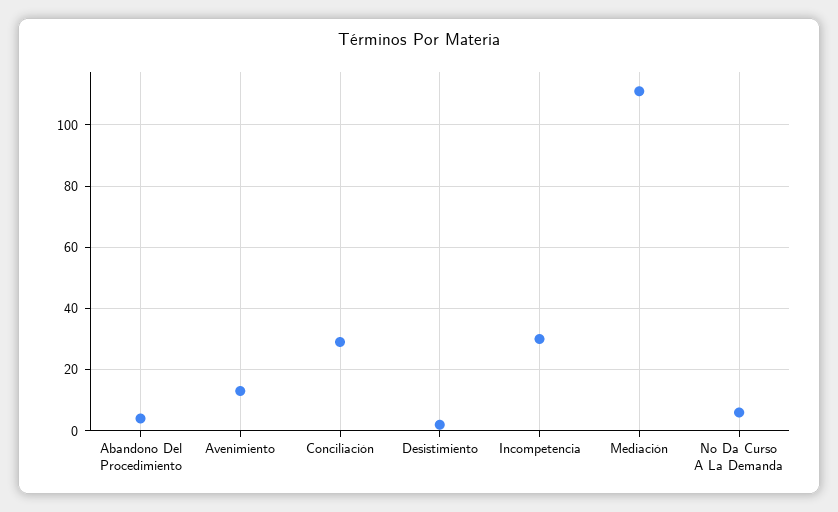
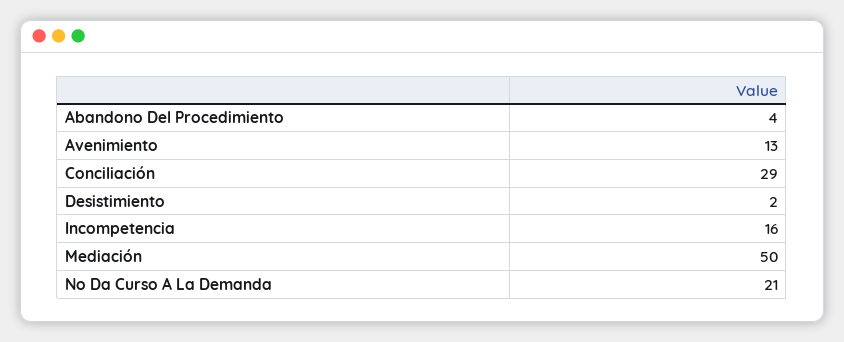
Incompetencia: 30 -> 16
Mediación: 110 -> 50
No Da Curso A La Demanda: 5 -> 21

